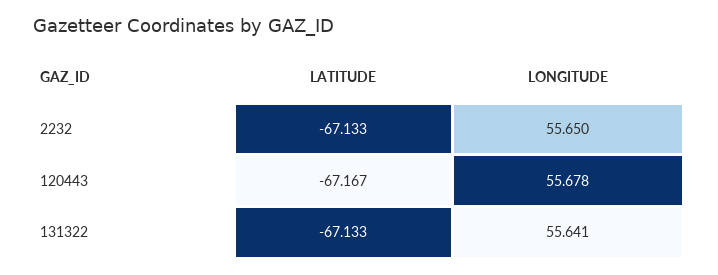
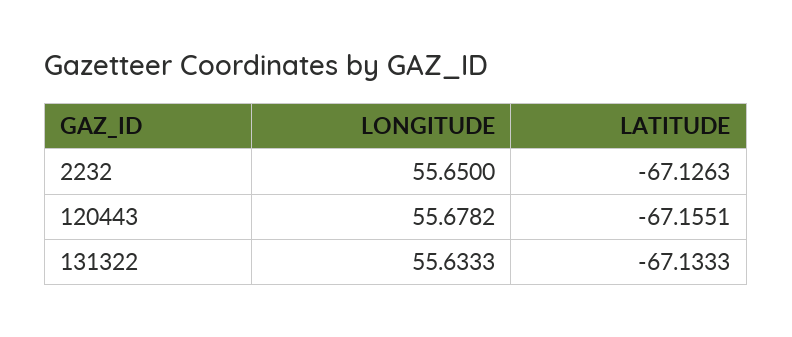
LATITUDE, 2232: -67.133 -> -67.1263
LATITUDE, 120443: -67.167 -> -67.1551
LONGITUDE, 131322: 55.641 -> 55.6333

